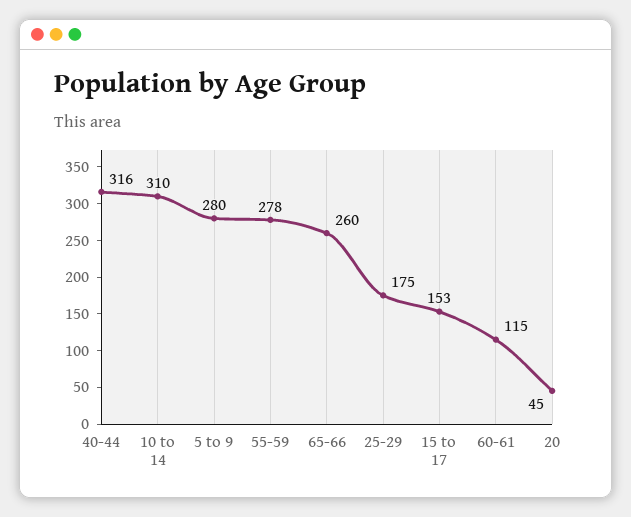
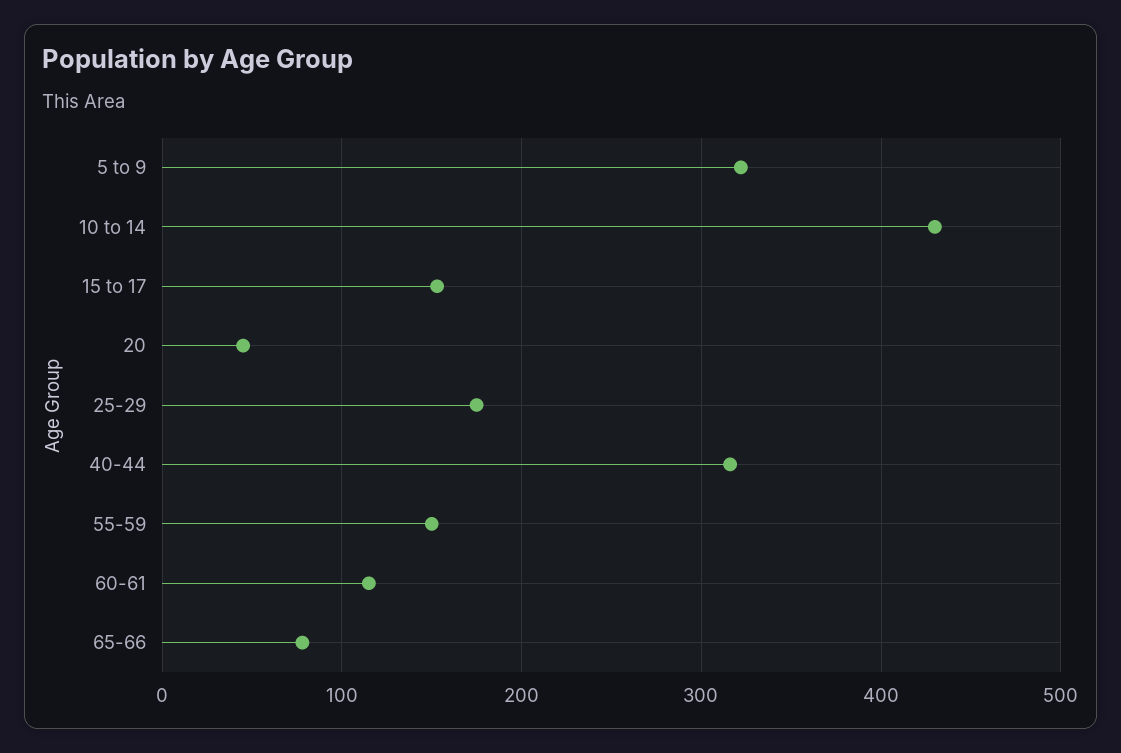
10 to 14: 310 -> 430
5 to 9: 280 -> 320
55-59: 278 -> 150
65-66: 260 -> 80

